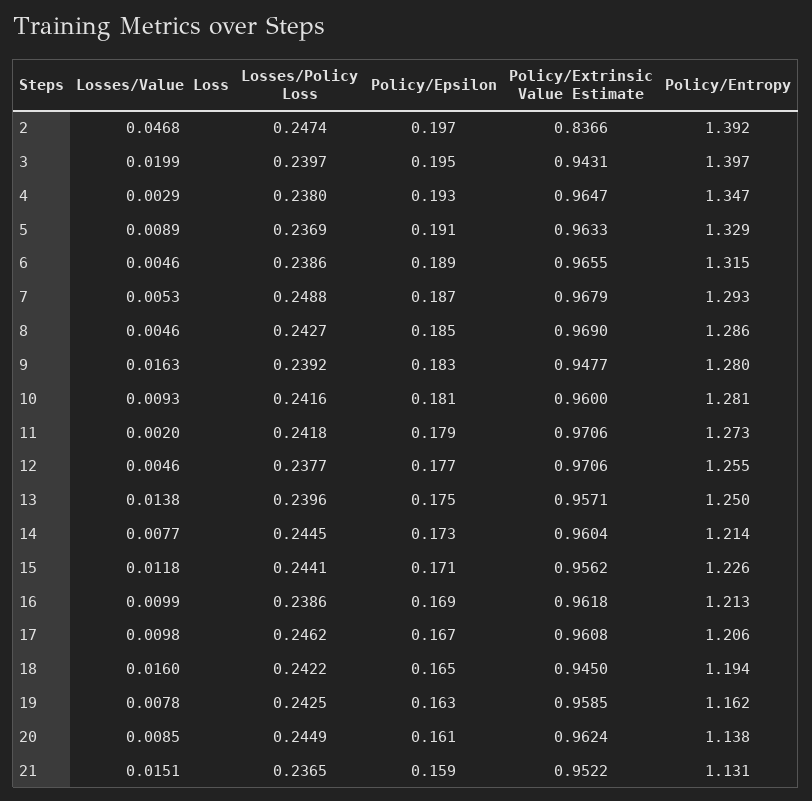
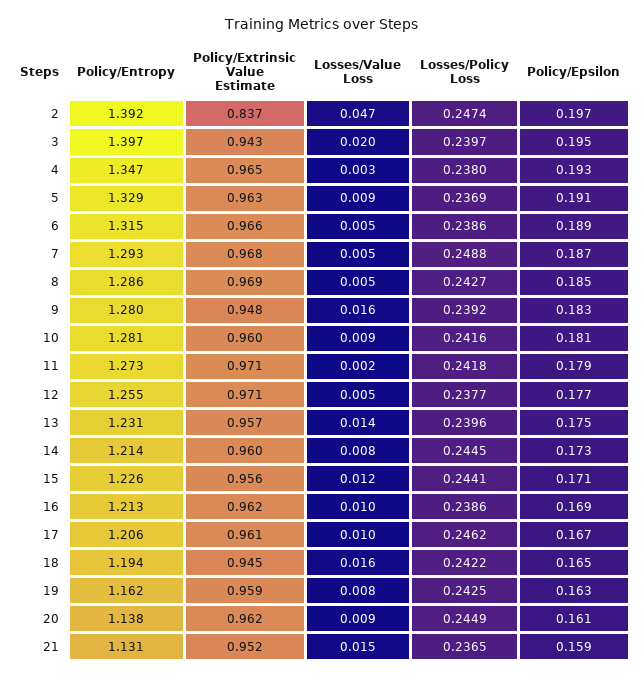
Policy/Entropy, 13: 1.25 -> 1.231

